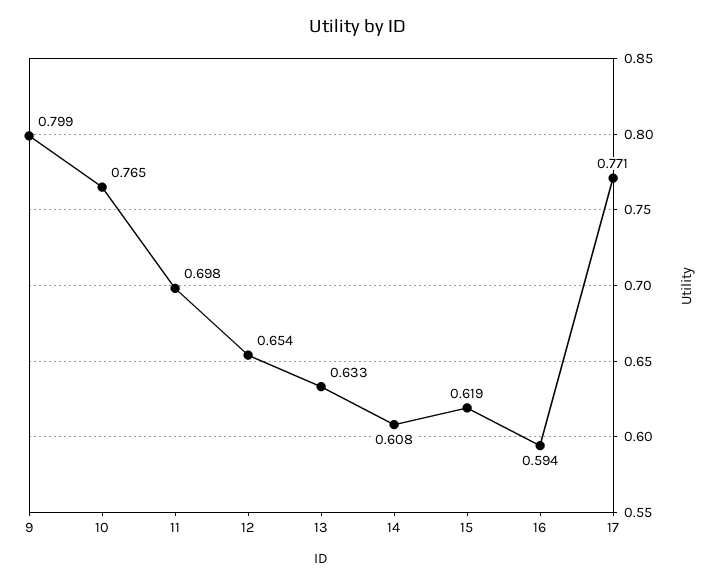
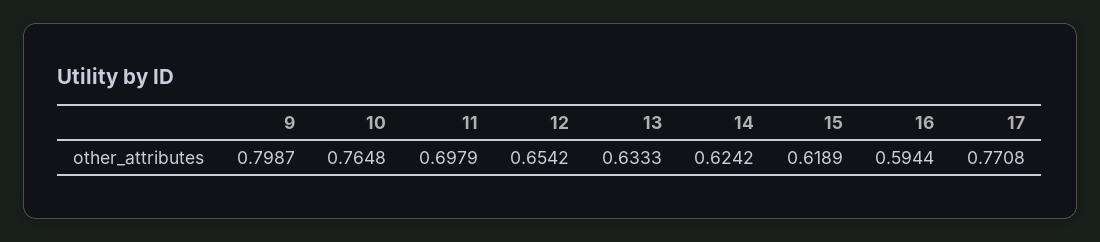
14: 0.608 -> 0.6242

